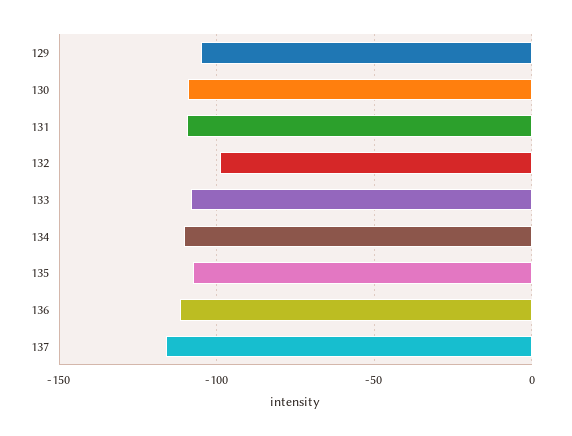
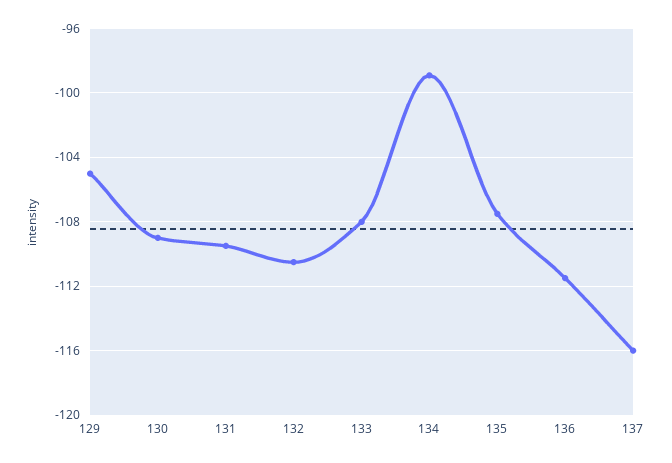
132: -100 -> -110.5
134: -110 -> -99

